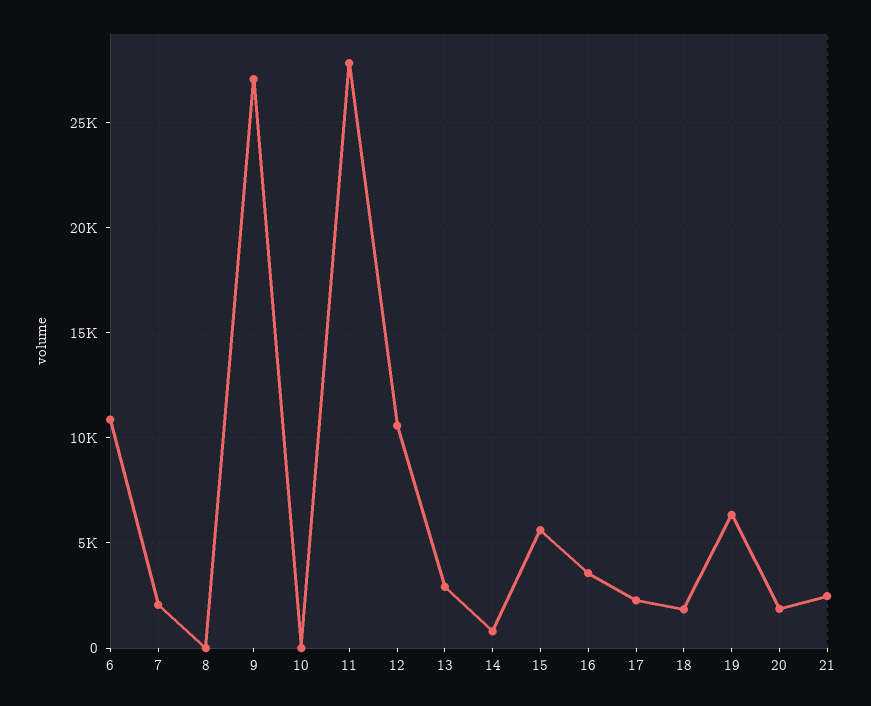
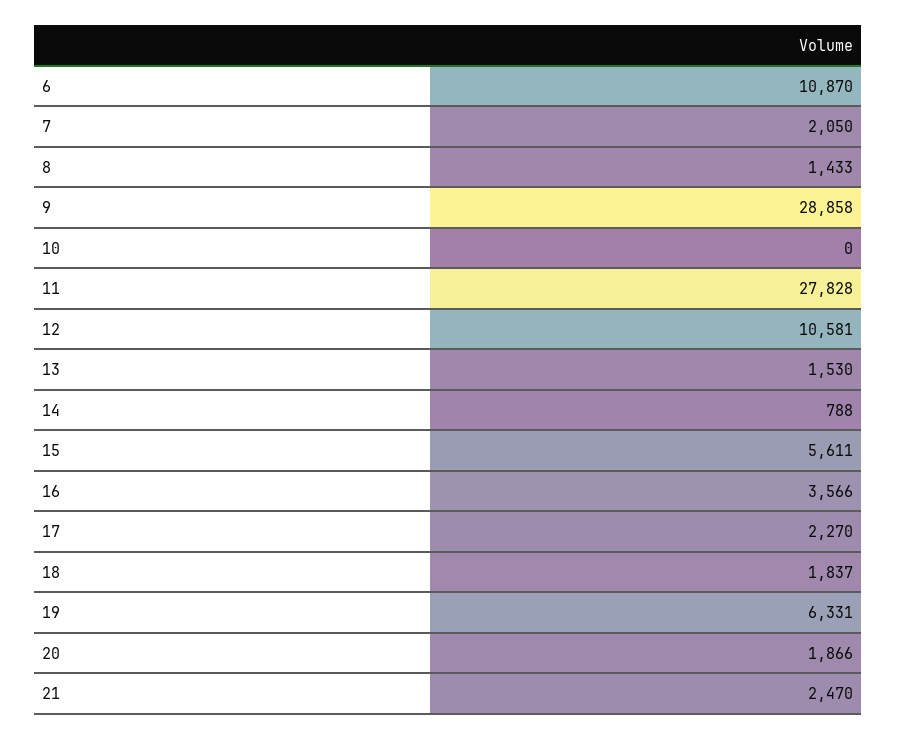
8: 0 -> 1433
9: 27000 -> 28858
13: 3000 -> 1530

